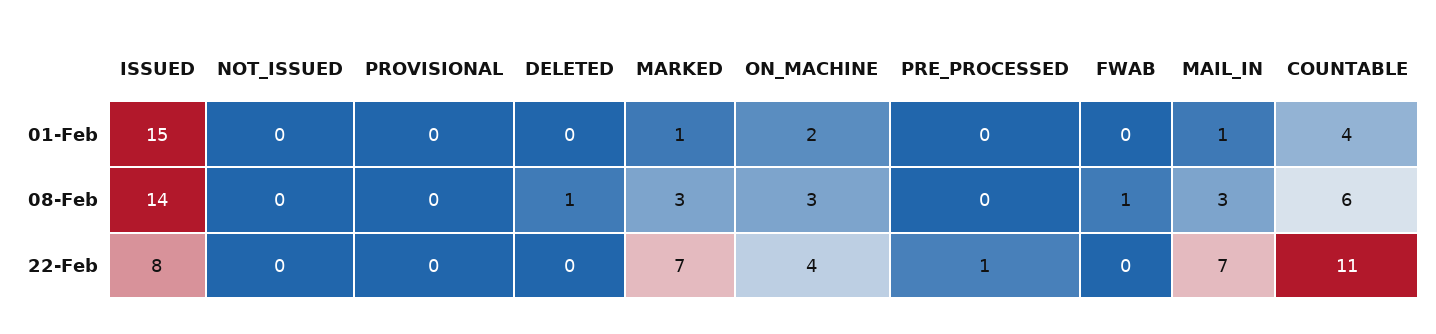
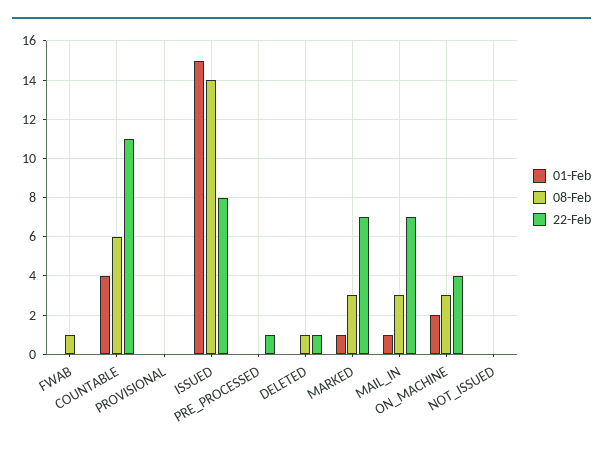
22-Feb, DELETED: 0 -> 1

